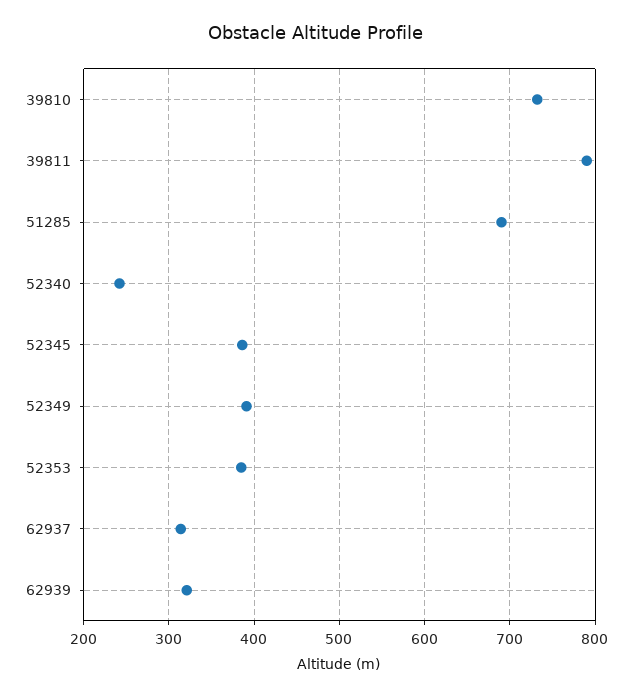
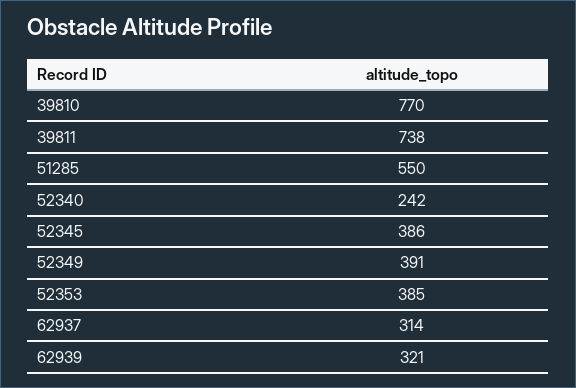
39810: 730 -> 770
39811: 790 -> 738
51285: 690 -> 550

